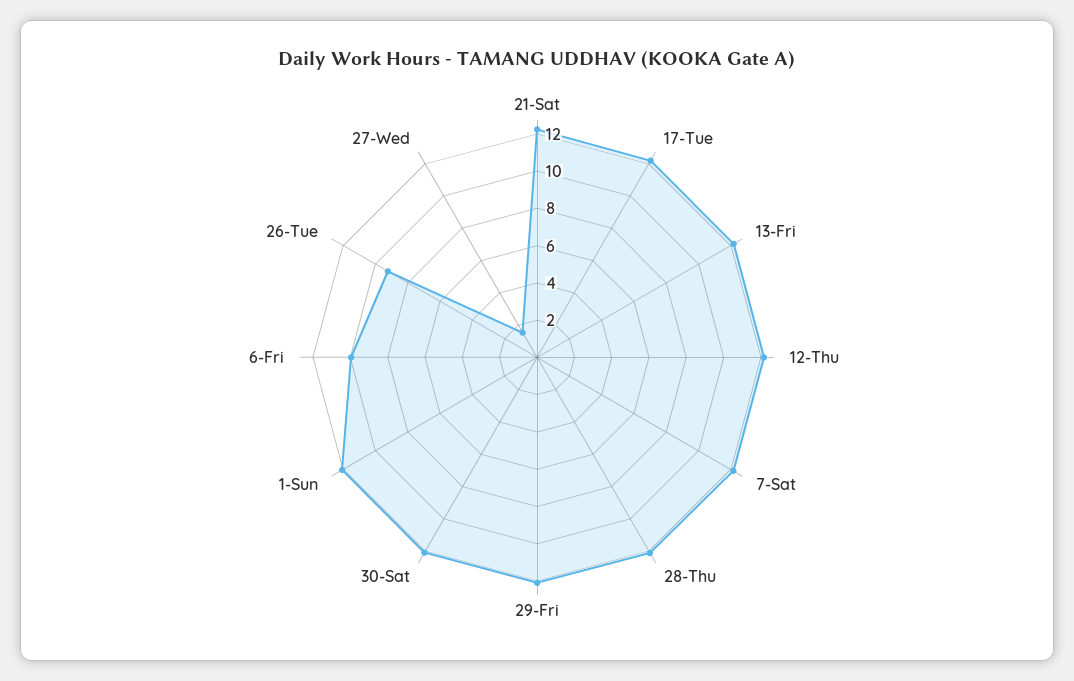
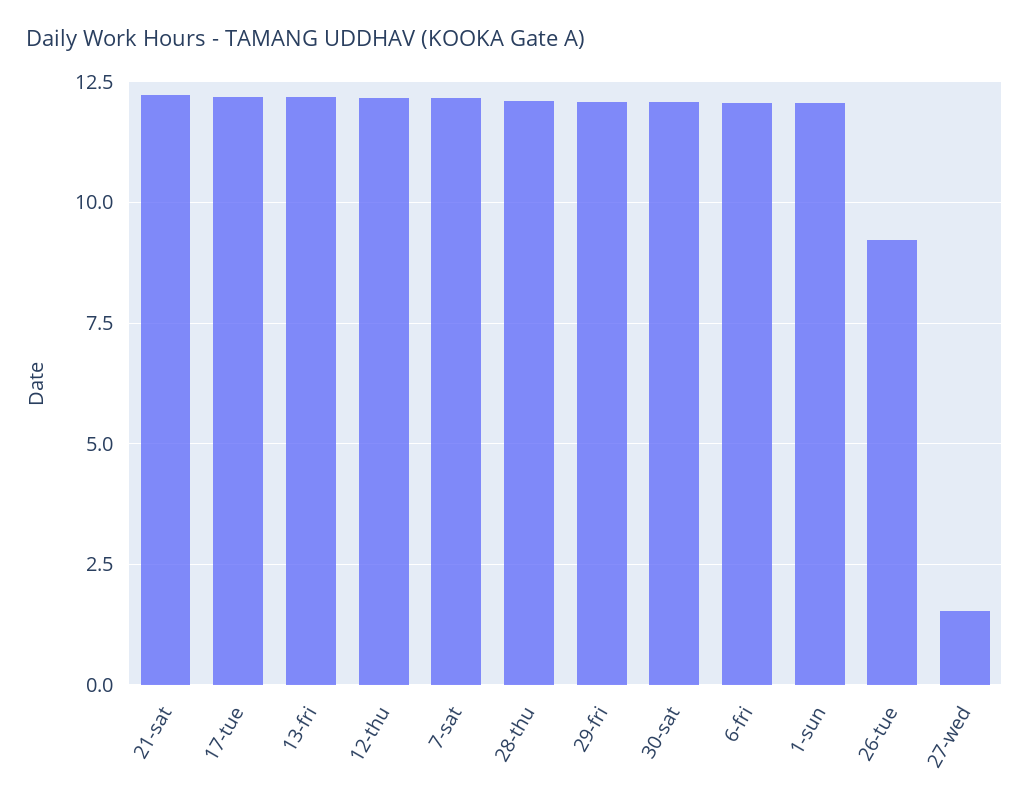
6-Fri: 10 -> 12

